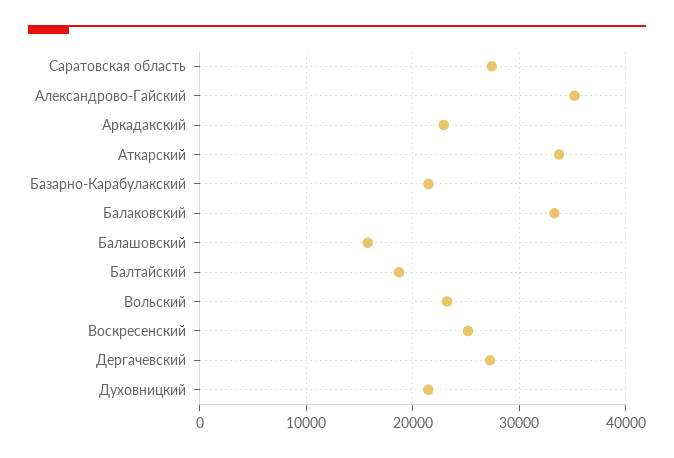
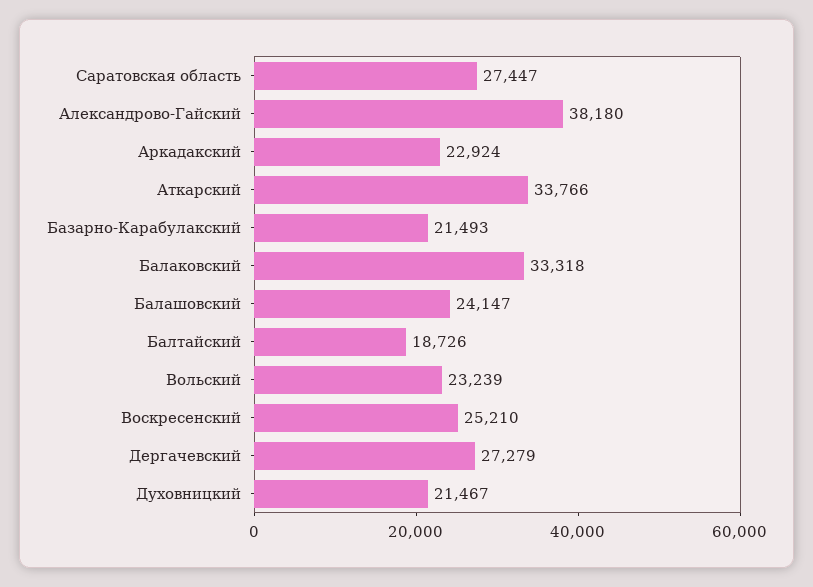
Александрово-Гайский: 35000 -> 38180
Балашовский: 16000 -> 24147

